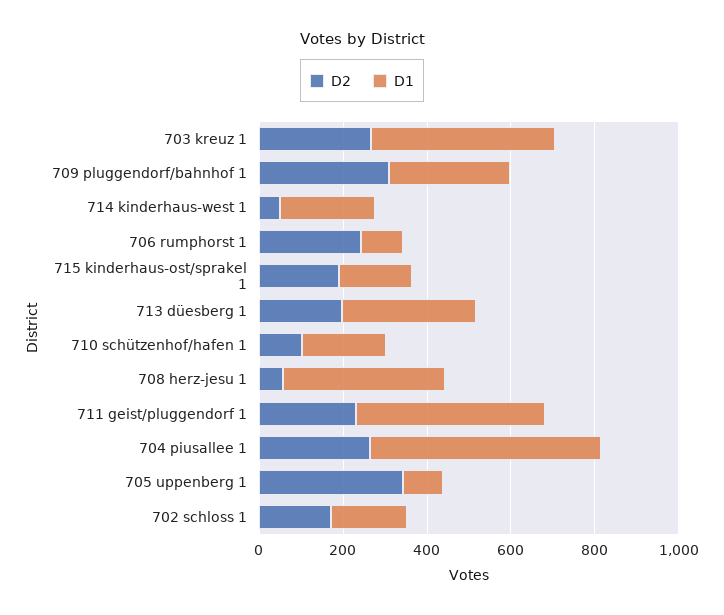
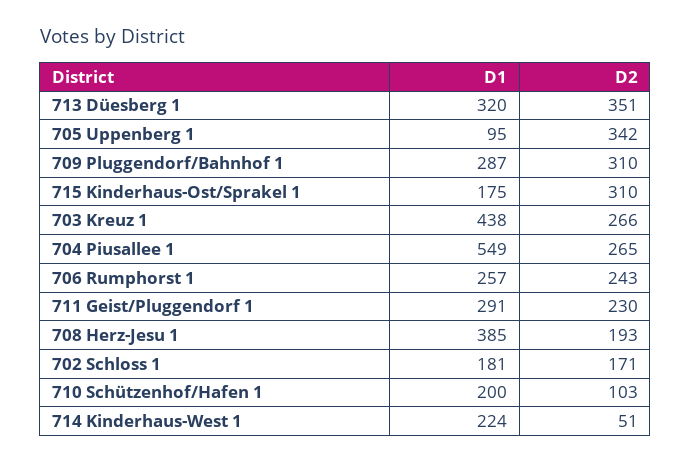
D1, 706 rumphorst 1: 100 -> 257
D2, 715 kinderhaus-ost/sprakel 1: 200 -> 310
D2, 713 düesberg 1: 200 -> 351
D2, 708 herz-jesu 1: 50 -> 193
D1, 711 geist/pluggendorf 1: 450 -> 291

